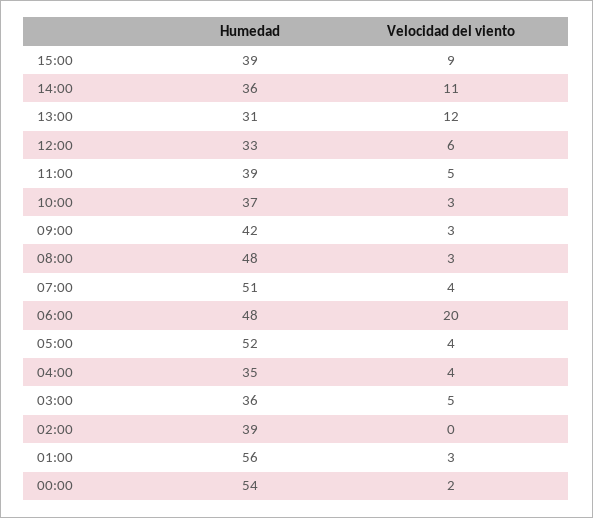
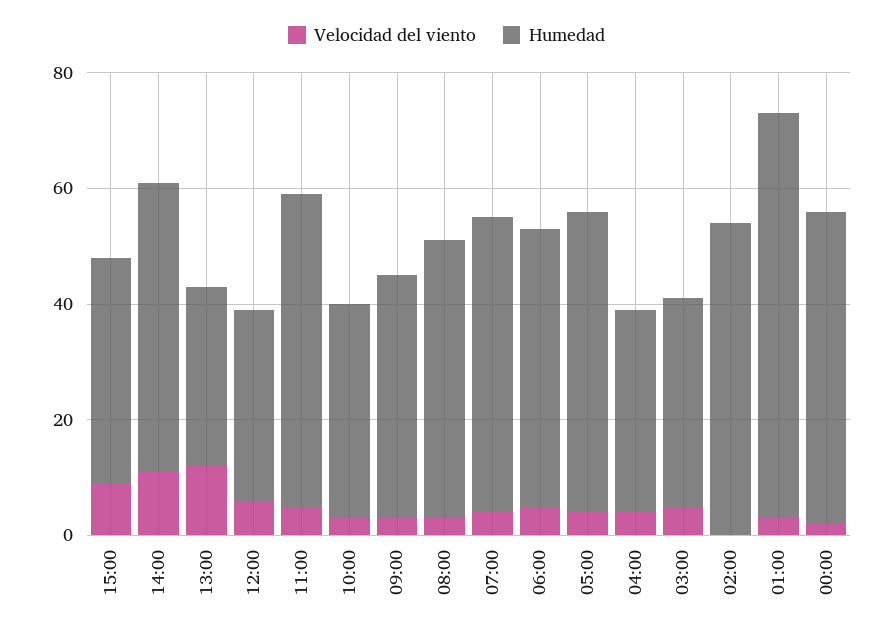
Humedad, 14:00: 36 -> 50
Humedad, 11:00: 39 -> 55
Velocidad del viento, 06:00: 20 -> 5
Humedad, 02:00: 39 -> 55
Humedad, 01:00: 56 -> 70

